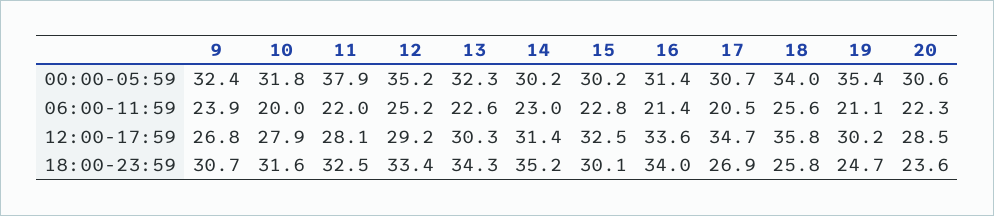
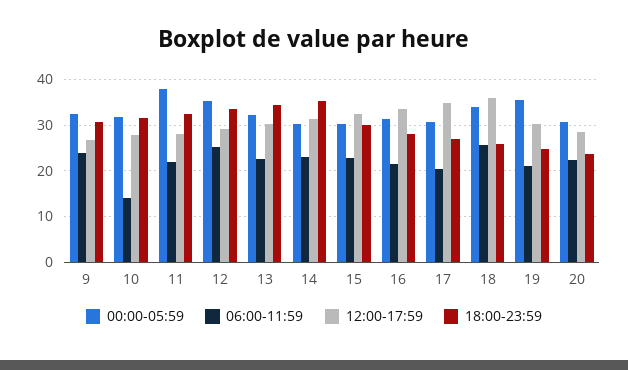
06:00-11:59, 10: 20 -> 14
18:00-23:59, 16: 34 -> 28

